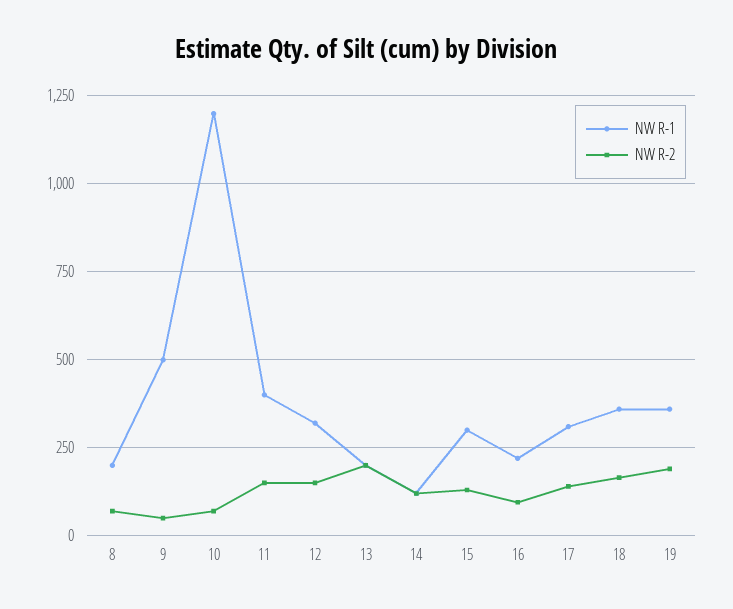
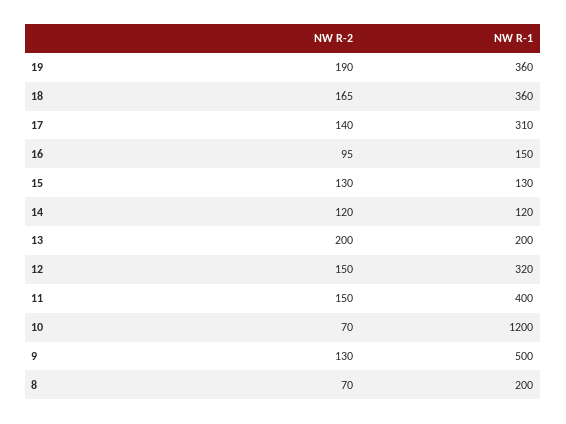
NW R-2, 9: 50 -> 130
NW R-1, 15: 300 -> 130
NW R-1, 16: 225 -> 150

